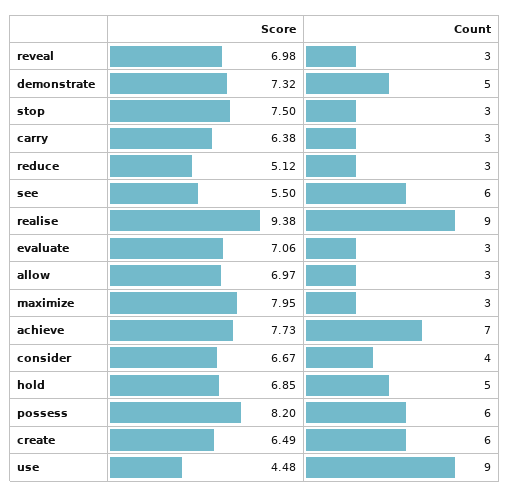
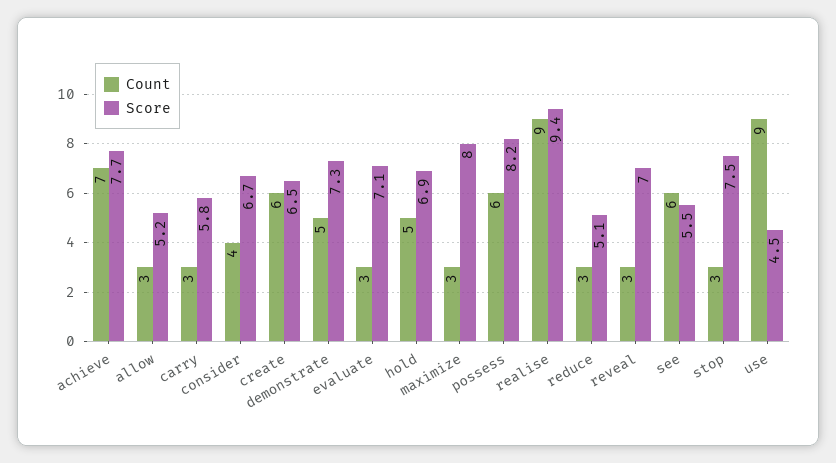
Score, carry: 6.38 -> 5.8
Score, allow: 6.97 -> 5.2

